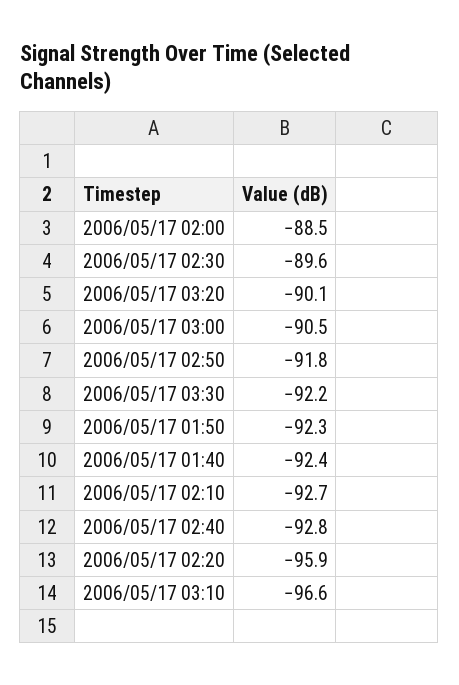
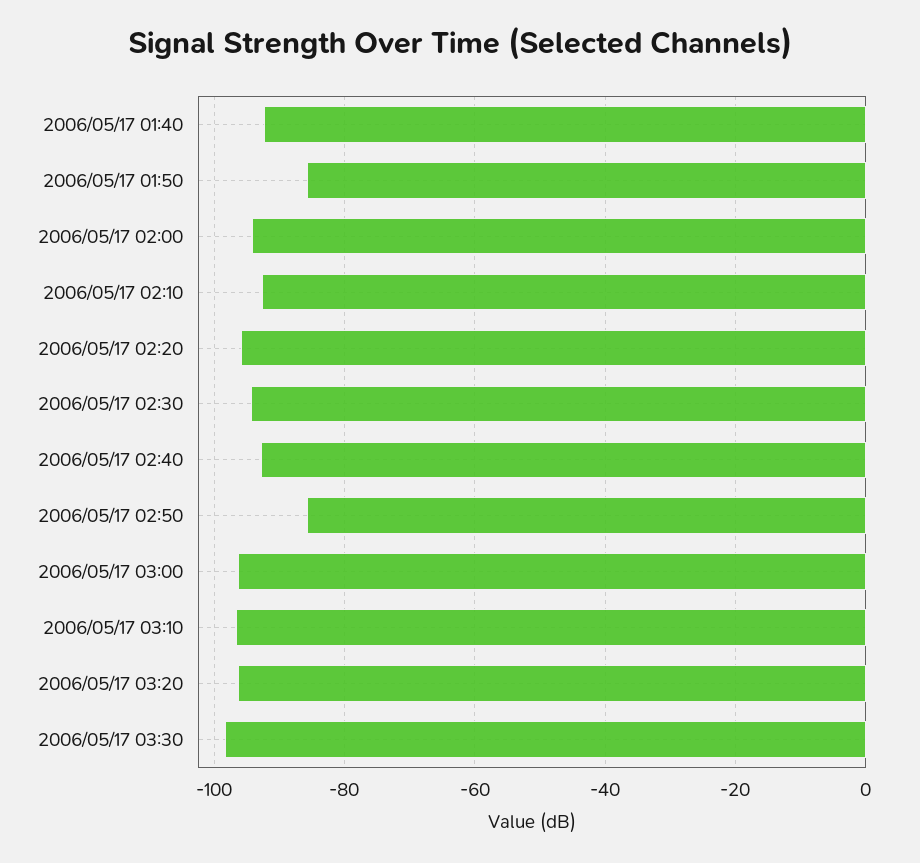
2006/05/17 02:00: -88.5 -> -94
2006/05/17 02:30: -89.6 -> -94
2006/05/17 03:20: -90.1 -> -96
2006/05/17 03:00: -90.5 -> -96
2006/05/17 02:50: -91.8 -> -86
2006/05/17 03:30: -92.2 -> -98
2006/05/17 01:50: -92.3 -> -86

